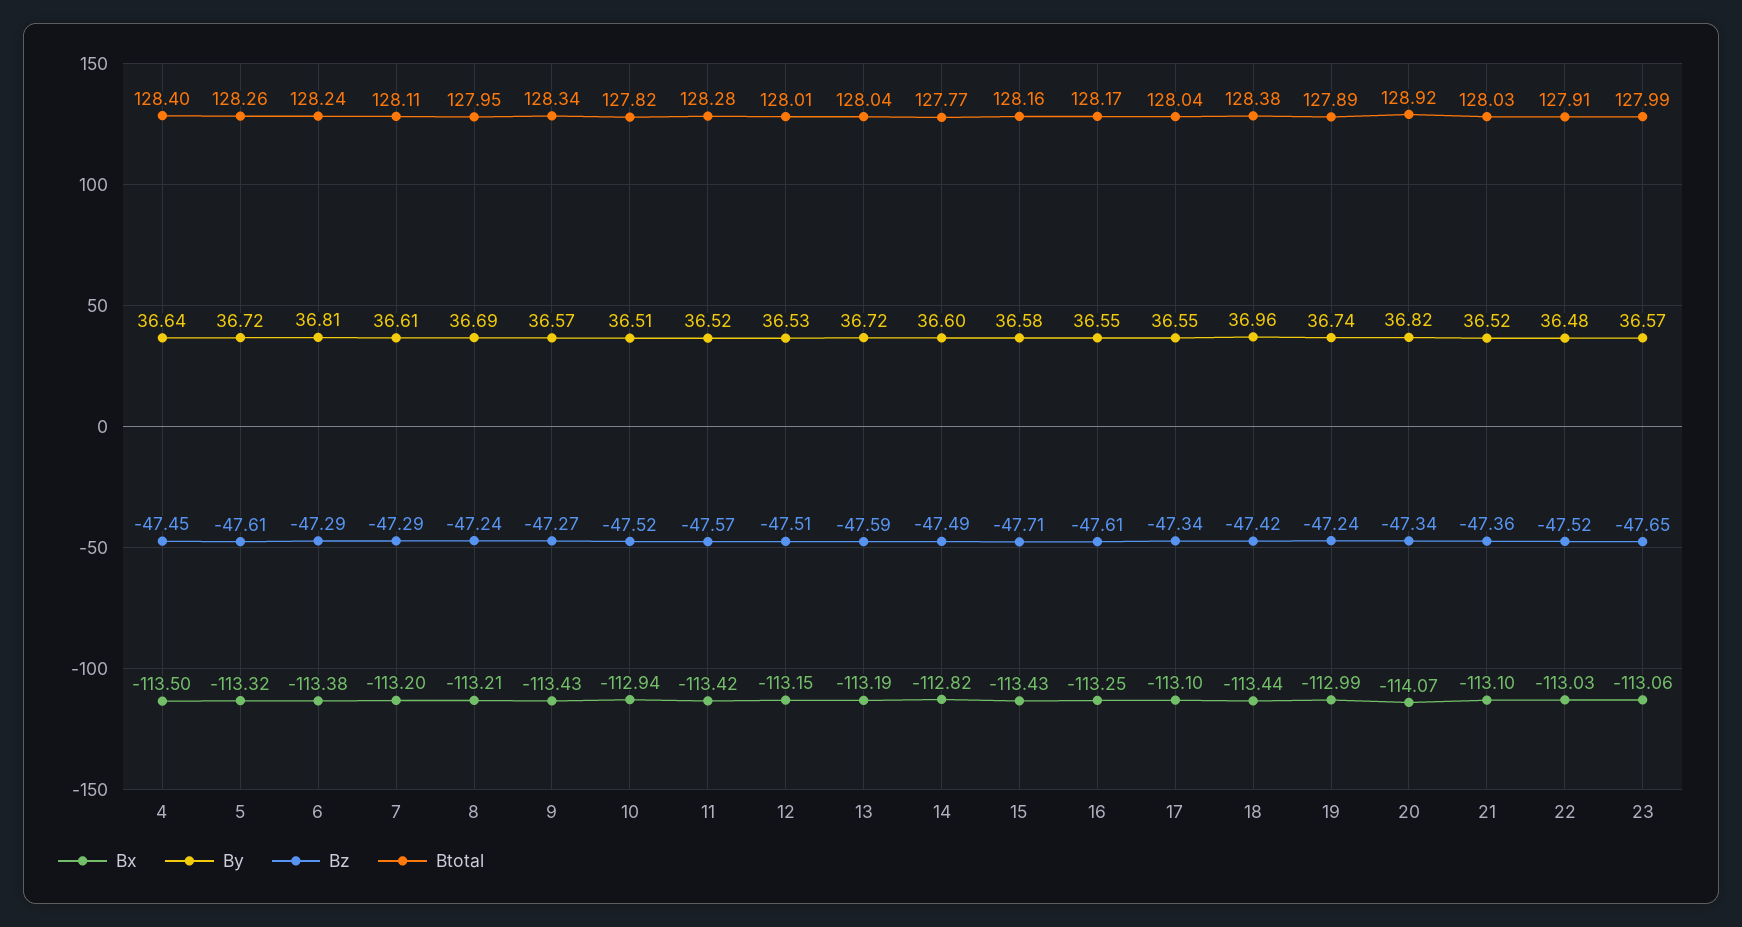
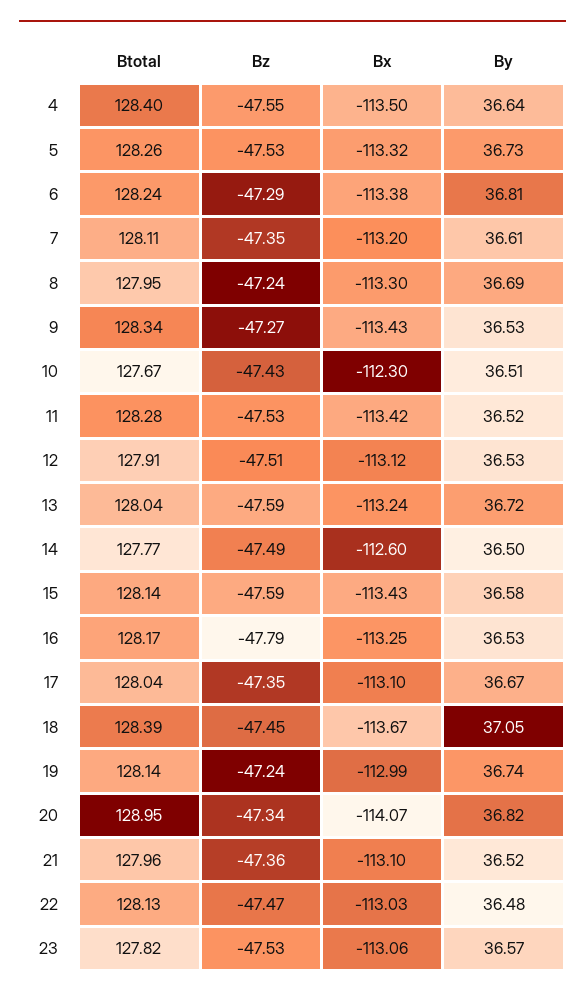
Bz, 4: -47.45 -> -47.55
By, 5: 36.72 -> 36.73
Bz, 5: -47.61 -> -47.53
Bz, 7: -47.29 -> -47.35
Bx, 8: -113.21 -> -113.3
By, 9: 36.57 -> 36.53
Bx, 10: -112.94 -> -112.3
Bz, 10: -47.52 -> -47.43
Btotal, 10: 127.82 -> 127.67
Bz, 11: -47.57 -> -47.53
Bx, 12: -113.15 -> -113.12
Btotal, 12: 128.01 -> 127.91
Bx, 13: -113.19 -> -113.24
Bx, 14: -112.82 -> -112.6
By, 14: 36.6 -> 36.5
Bz, 15: -47.71 -> -47.59
Btotal, 15: 128.16 -> 128.14
By, 16: 36.55 -> 36.53
Bz, 16: -47.61 -> -47.79
By, 17: 36.55 -> 36.67
Bz, 17: -47.34 -> -47.35
Bx, 18: -113.44 -> -113.67
By, 18: 36.96 -> 37.05
Bz, 18: -47.42 -> -47.45
Btotal, 18: 128.38 -> 128.39
Btotal, 19: 127.89 -> 128.14
Btotal, 20: 128.92 -> 128.95
Btotal, 21: 128.03 -> 127.96
Bz, 22: -47.52 -> -47.47
Btotal, 22: 127.91 -> 128.13
Bz, 23: -47.65 -> -47.53
Btotal, 23: 127.99 -> 127.82

